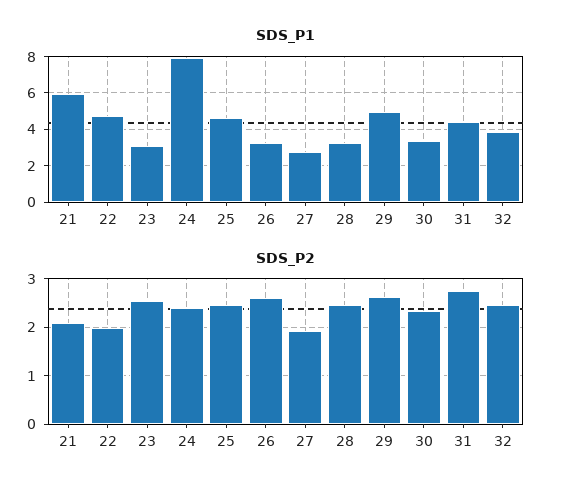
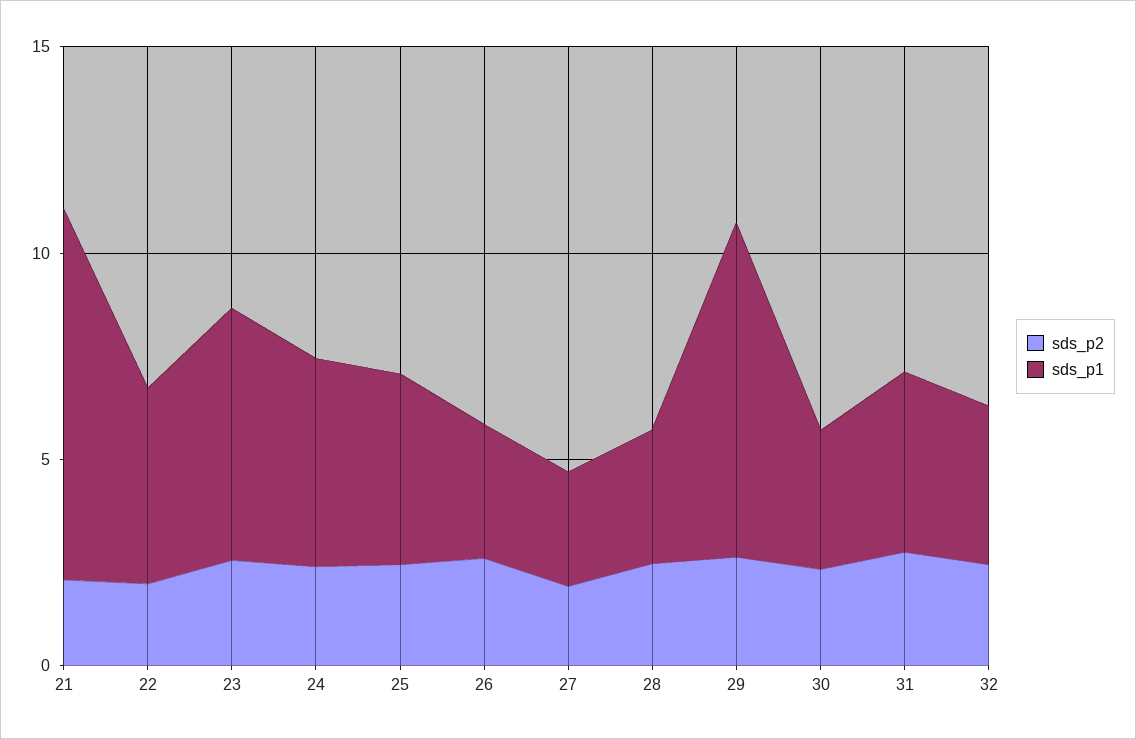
SDS_P1, 21: 6 -> 9
SDS_P1, 23: 3 -> 6
SDS_P1, 24: 8 -> 5
SDS_P1, 29: 5 -> 8

